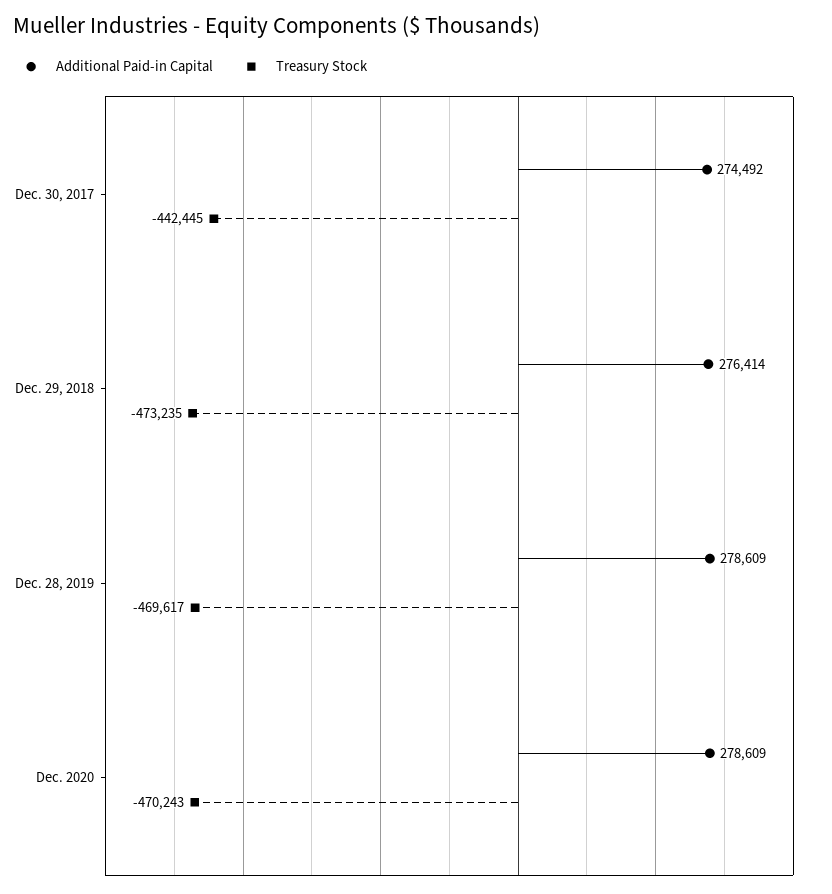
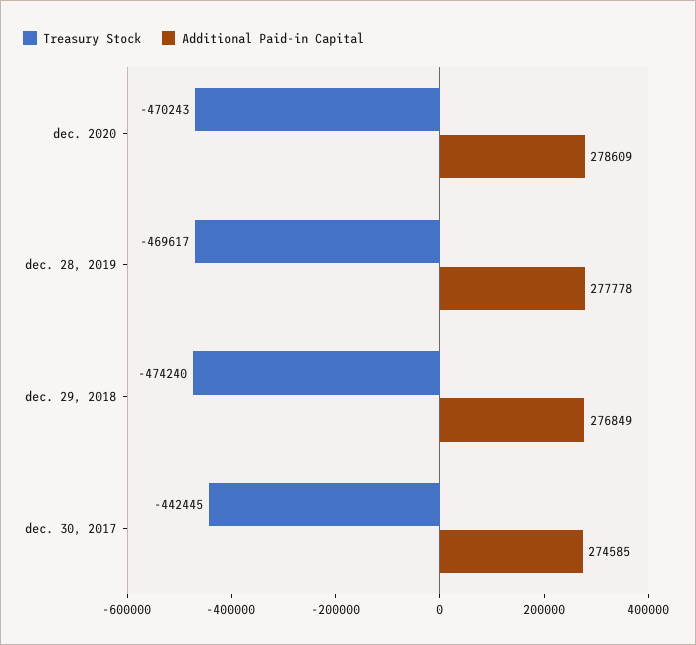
Additional Paid-in Capital, Dec. 30, 2017: 274492 -> 274585
Additional Paid-in Capital, Dec. 29, 2018: 276414 -> 276849
Treasury Stock, Dec. 29, 2018: -473235 -> -474240
Additional Paid-in Capital, Dec. 28, 2019: 278609 -> 277778

